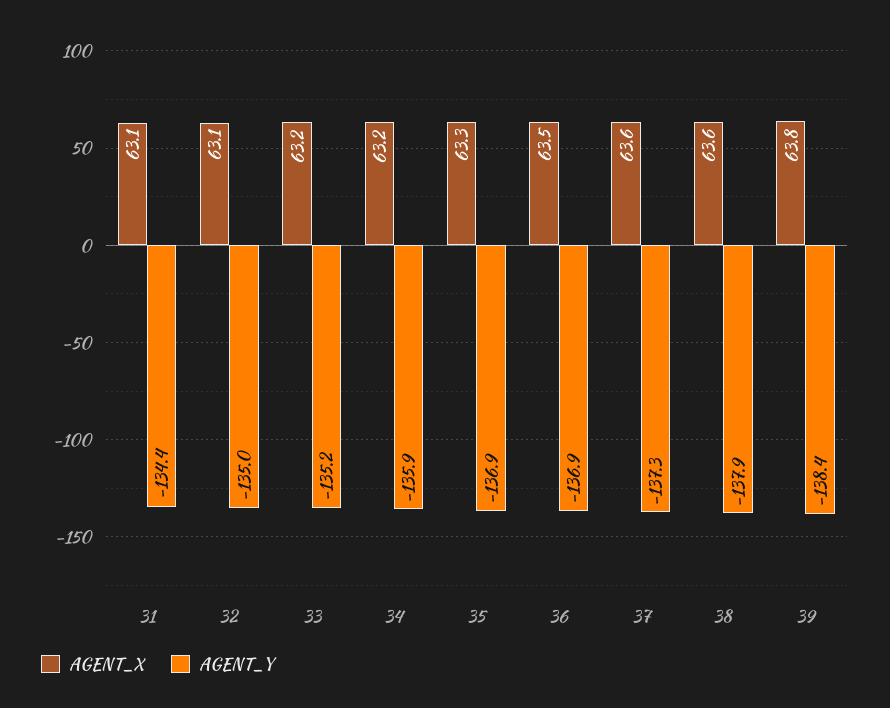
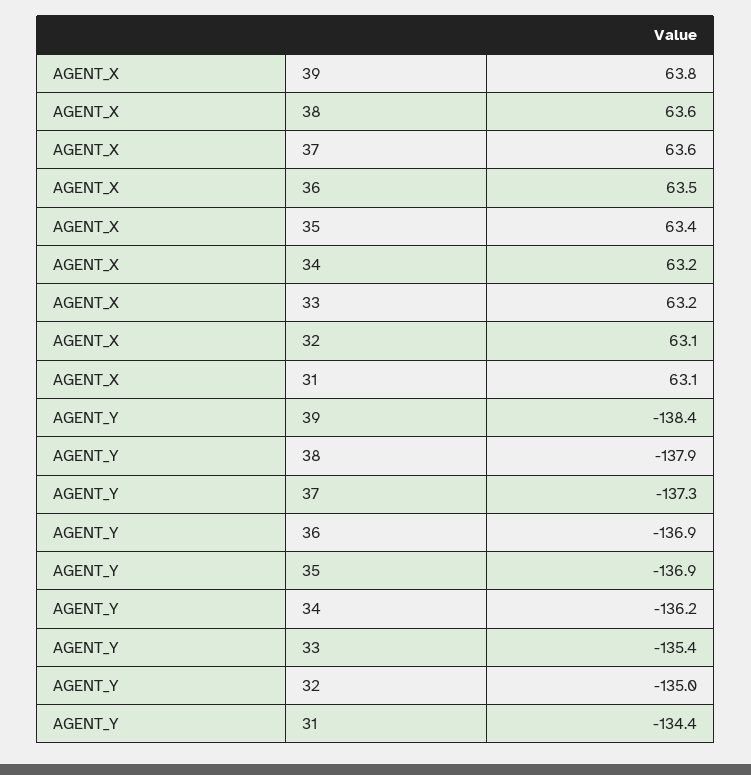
AGENT_Y, 33: -135.2 -> -135.4
AGENT_Y, 34: -135.9 -> -136.2
AGENT_X, 35: 63.3 -> 63.4

